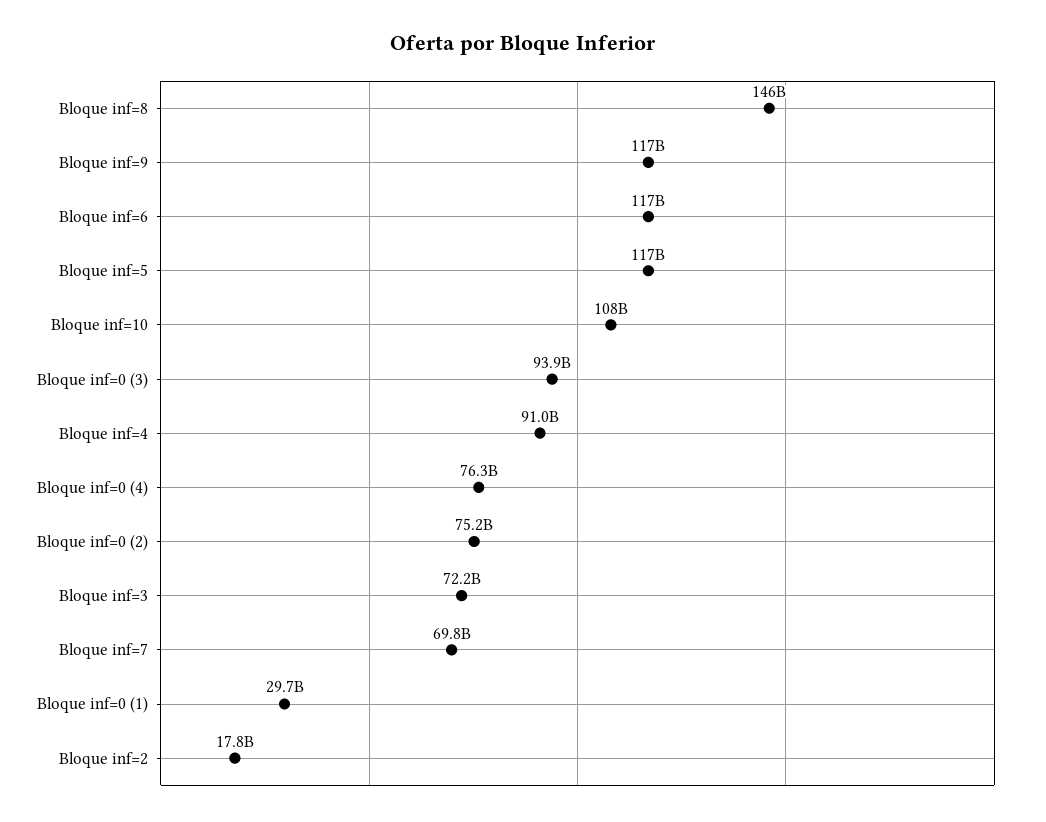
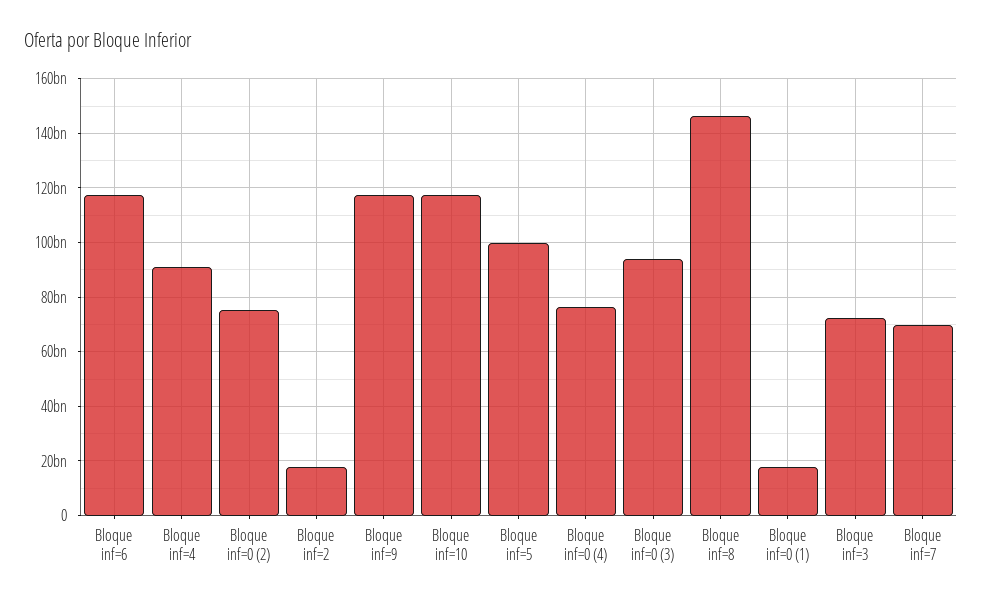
Bloque inf=5: 117000000000 -> 100000000000
Bloque inf=10: 108000000000 -> 117500000000
Bloque inf=0 (1): 29700000000 -> 17500000000

